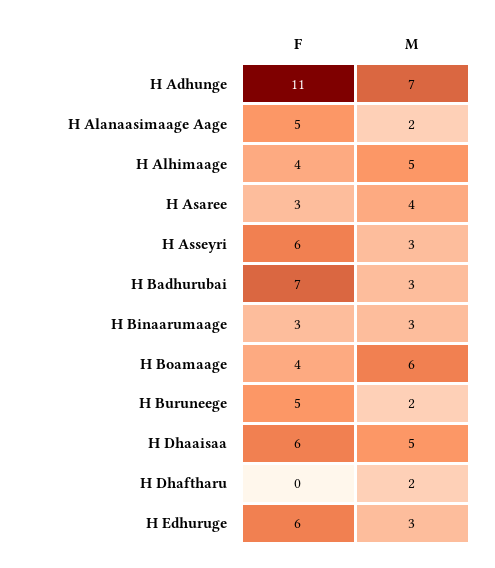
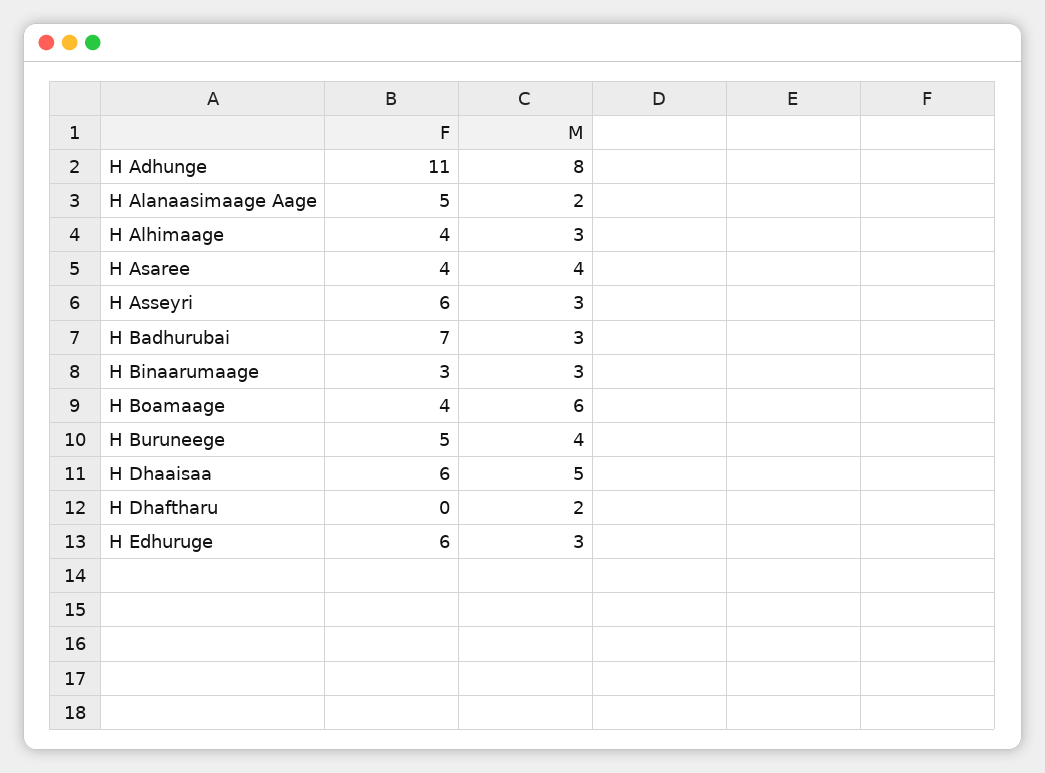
M, H Adhunge: 7 -> 8
M, H Alhimaage: 5 -> 3
F, H Asaree: 3 -> 4
M, H Buruneege: 2 -> 4

